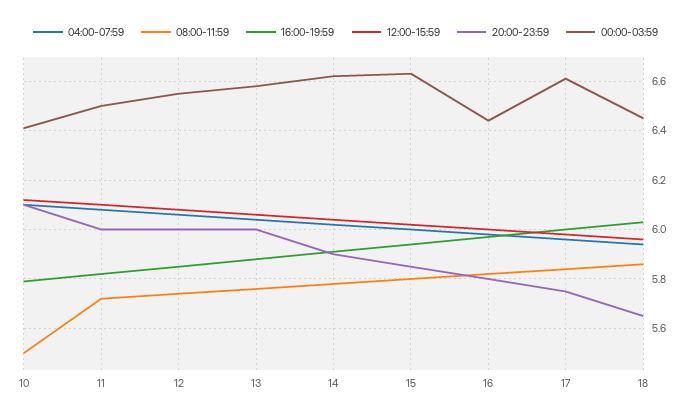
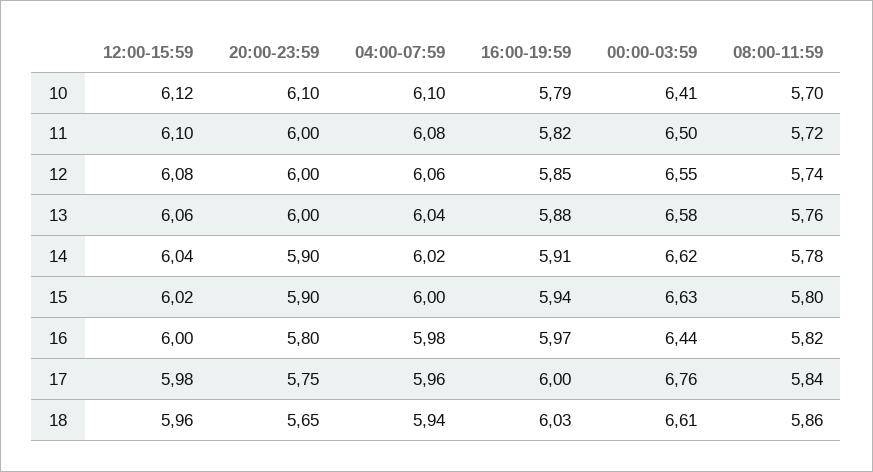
08:00-11:59, 10: 5.5 -> 5.7
20:00-23:59, 15: 5.85 -> 5.9
00:00-03:59, 17: 6.6 -> 6.76
00:00-03:59, 18: 6.45 -> 6.61

